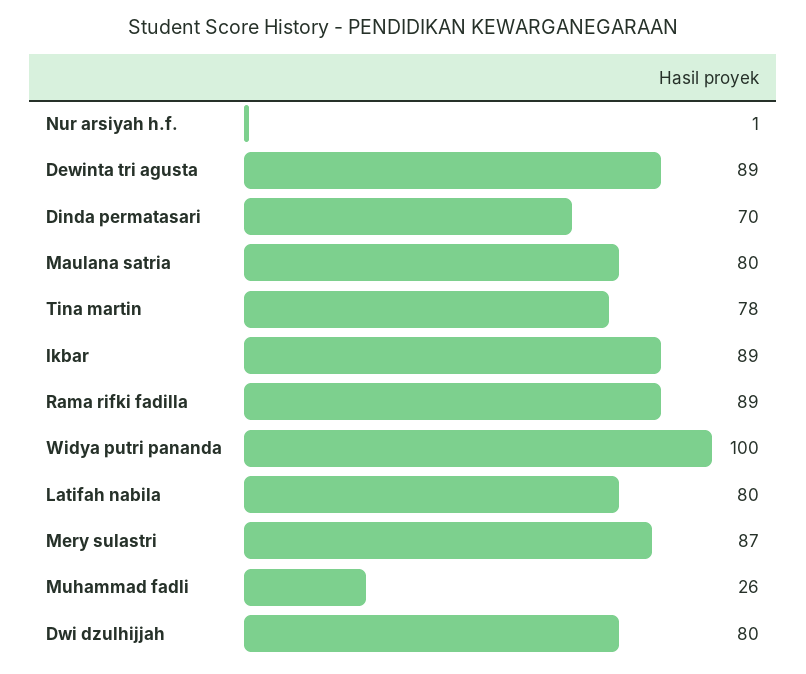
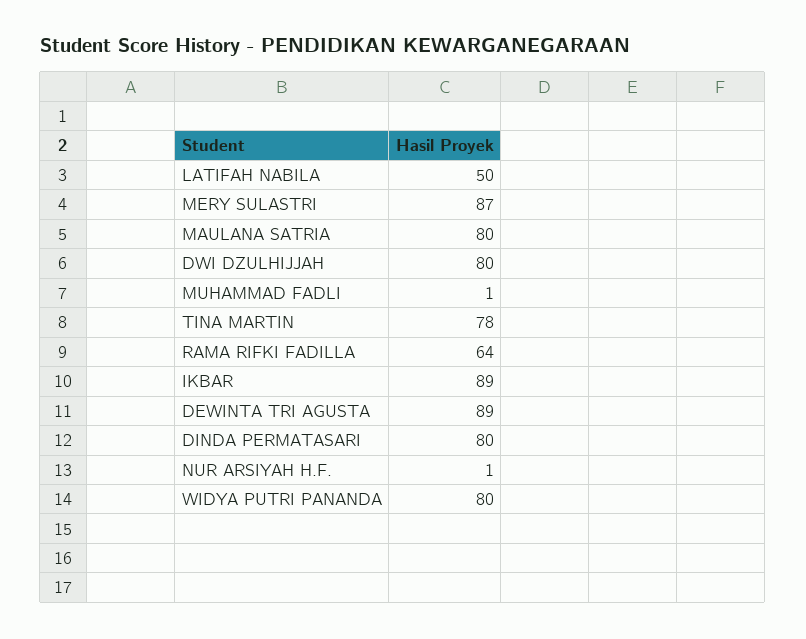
Dinda permatasari: 70 -> 80
Rama rifki fadilla: 89 -> 64
Widya putri pananda: 100 -> 80
Latifah nabila: 80 -> 50
Muhammad fadli: 26 -> 1

